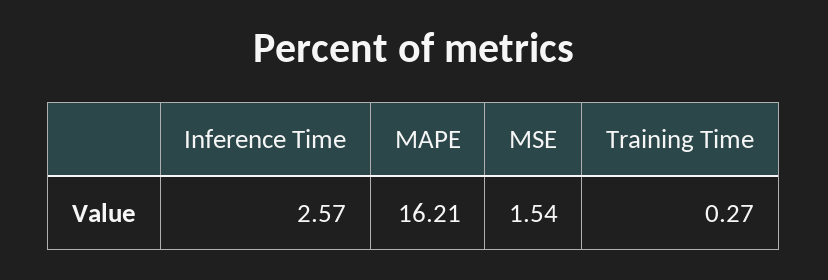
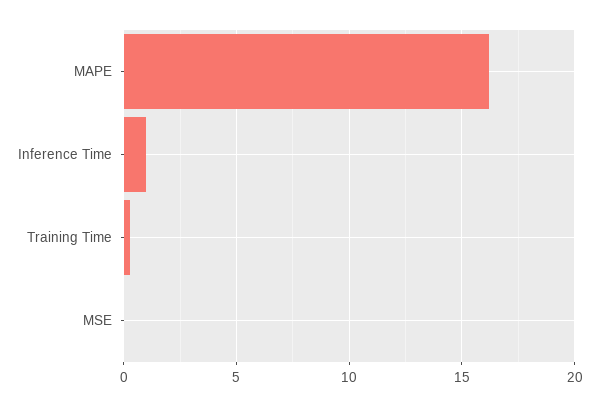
Inference Time: 2.57 -> 1
MSE: 1.54 -> 0

